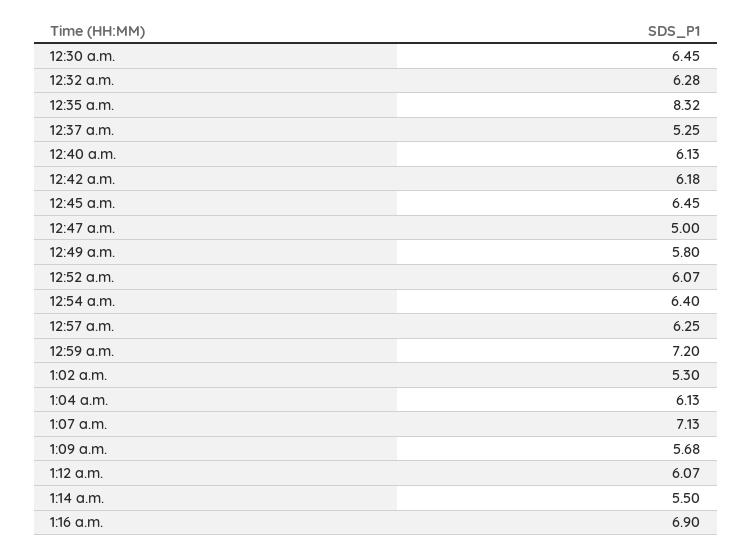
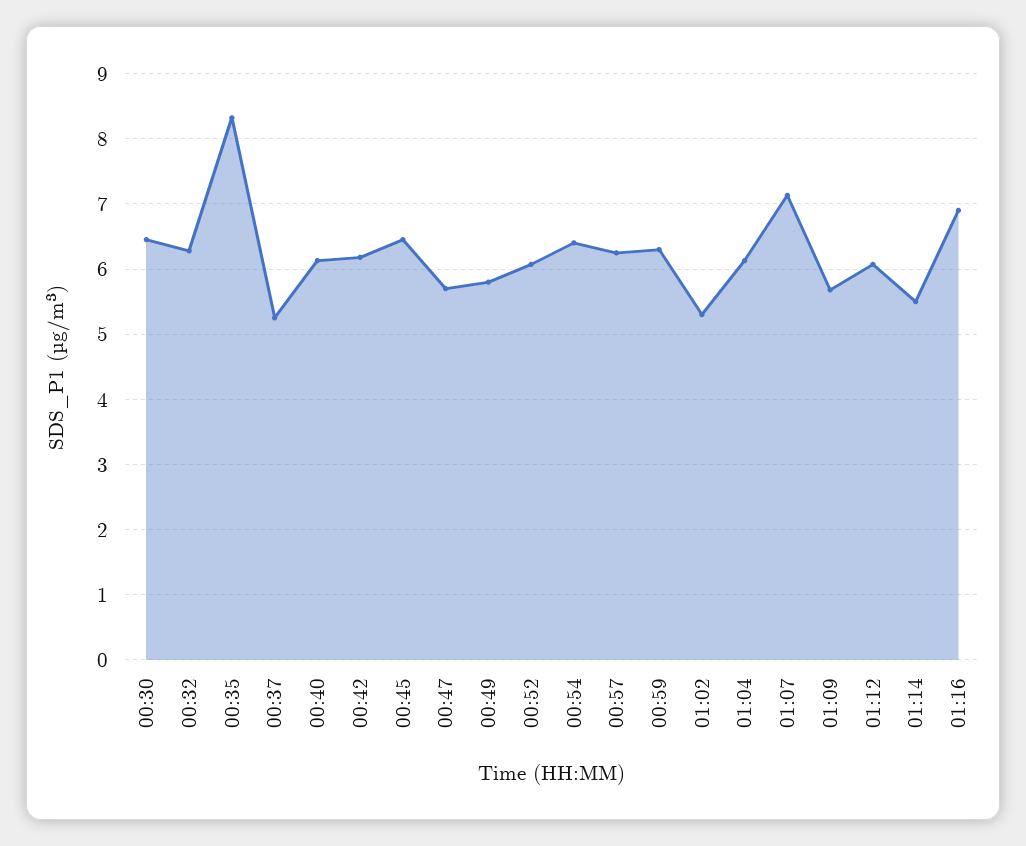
12:47 a.m.: 5 -> 5.7
12:59 a.m.: 7.2 -> 6.3

